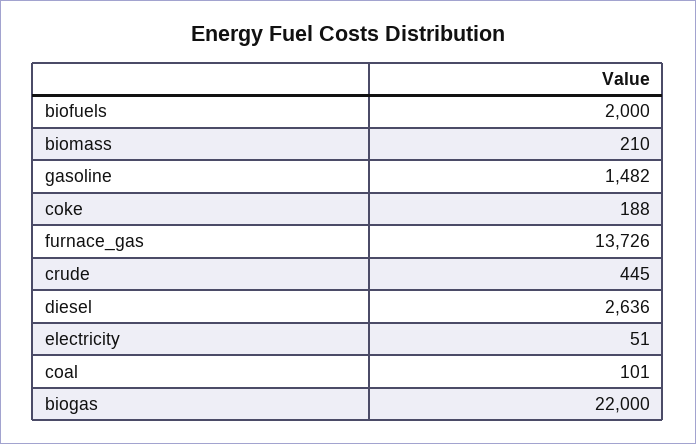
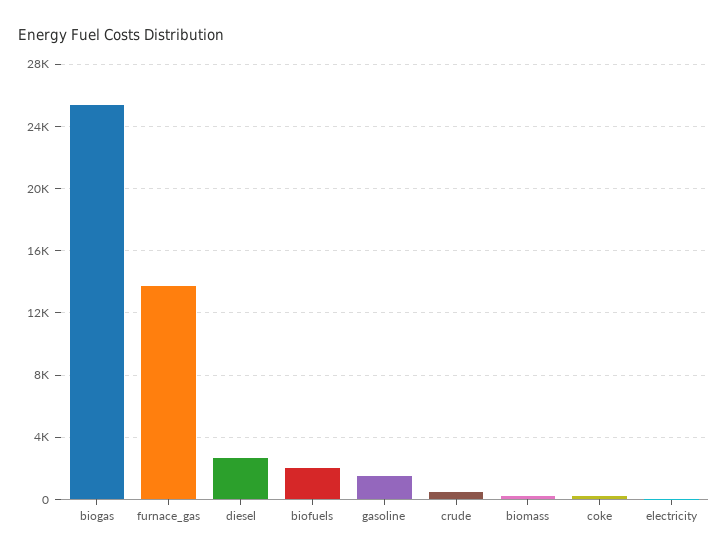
coal: 101 -> none
biogas: 22000 -> 25500

